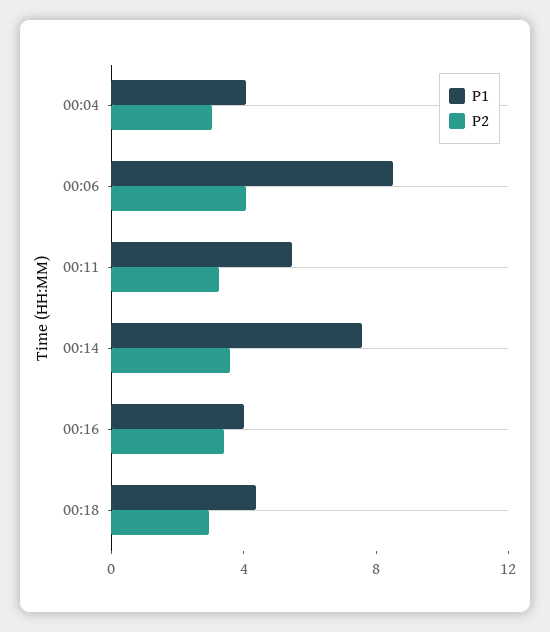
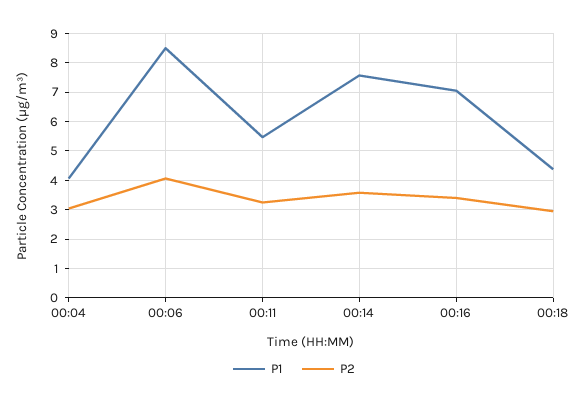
P1, 00:16: 4 -> 7

